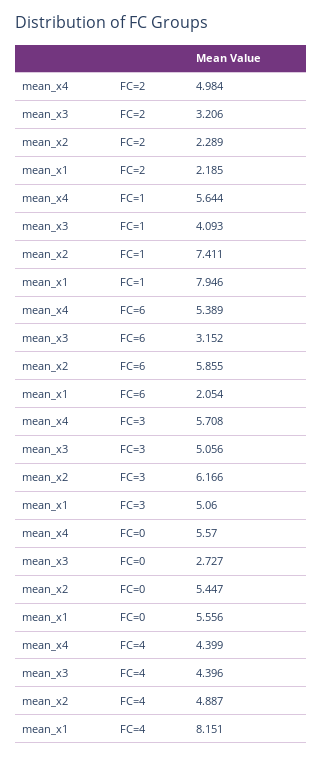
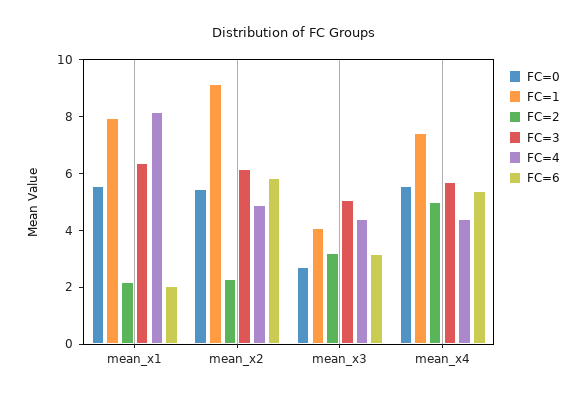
FC=1, mean_x4: 5.644 -> 7.5
FC=1, mean_x2: 7.411 -> 9
FC=3, mean_x1: 5.06 -> 6.5

